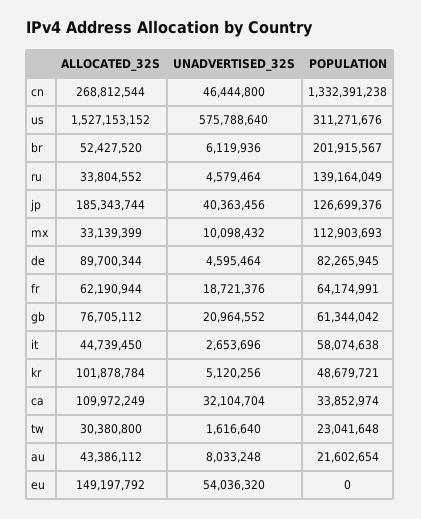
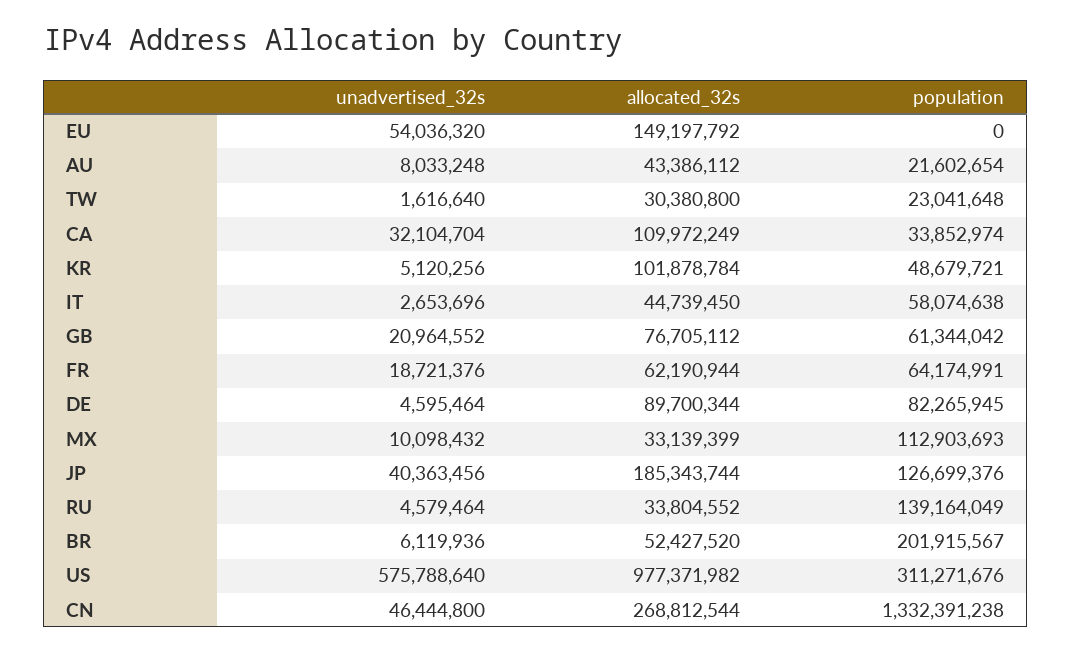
ALLOCATED_32S, us: 1527153152 -> 977371982

